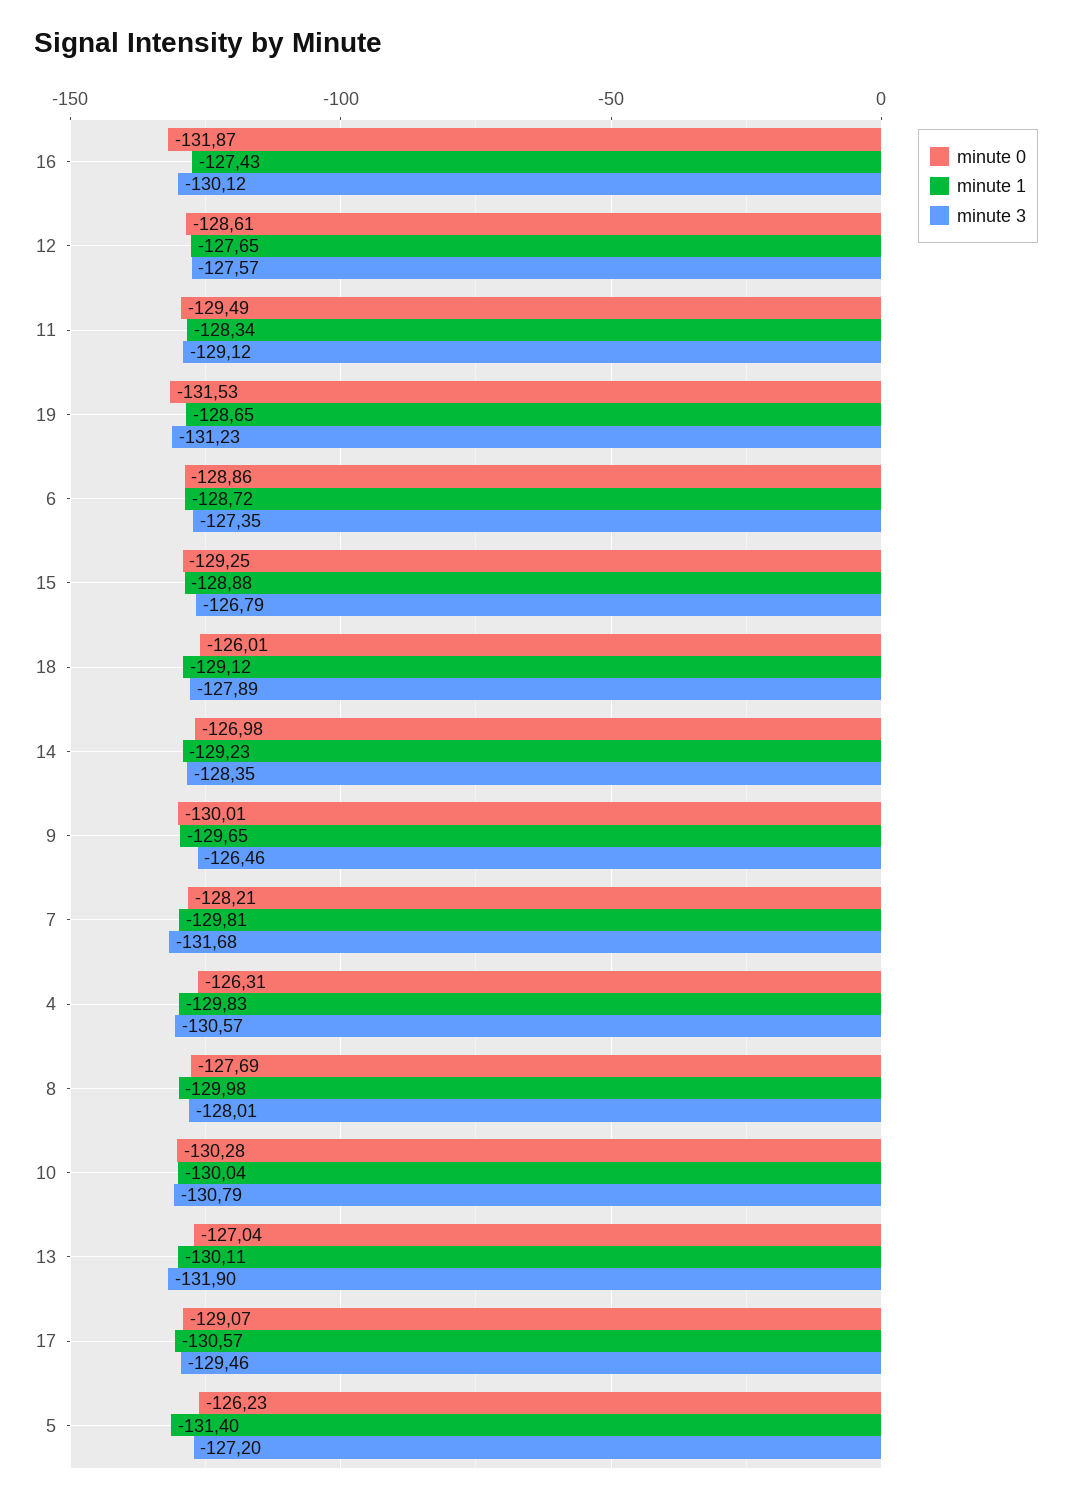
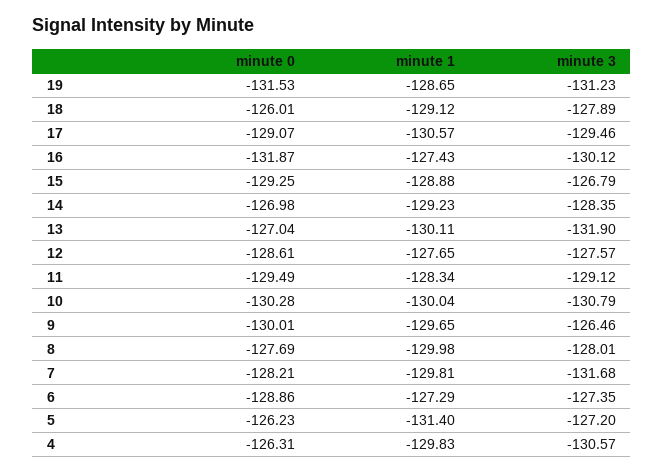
minute 1, 6: -128.72 -> -127.29

